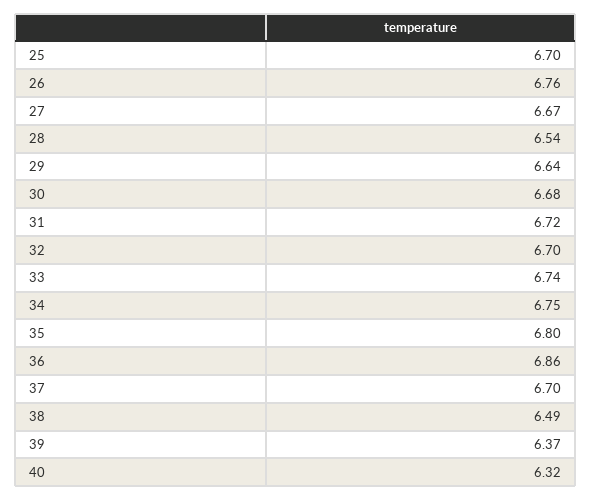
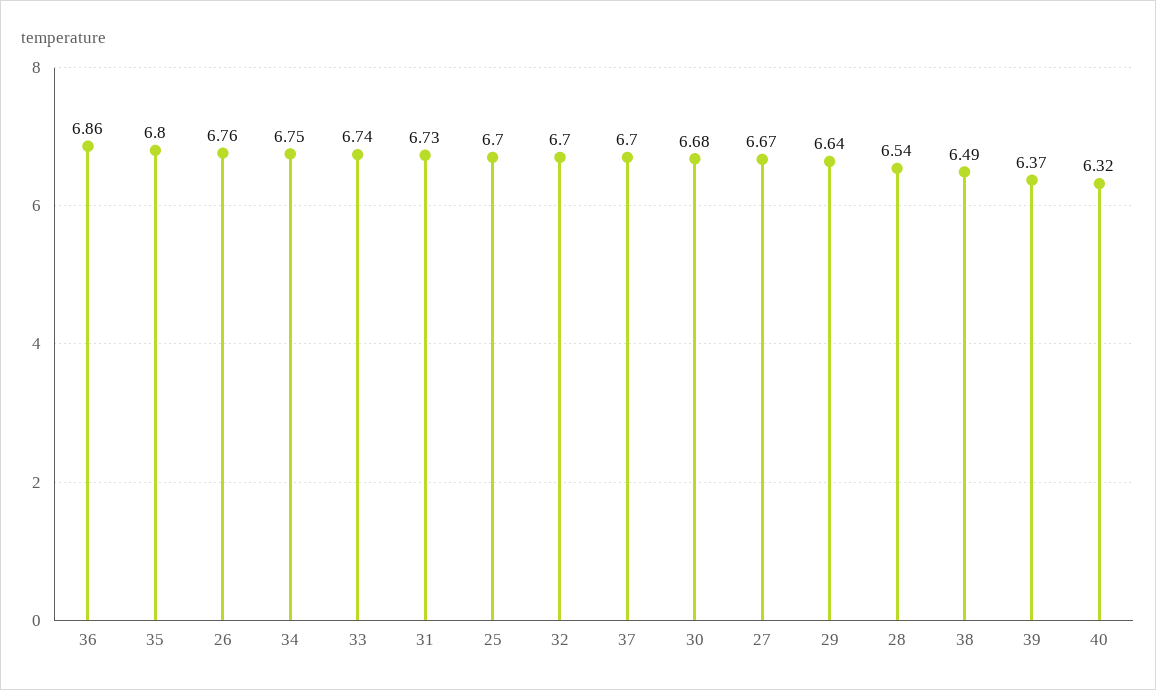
31: 6.72 -> 6.73

